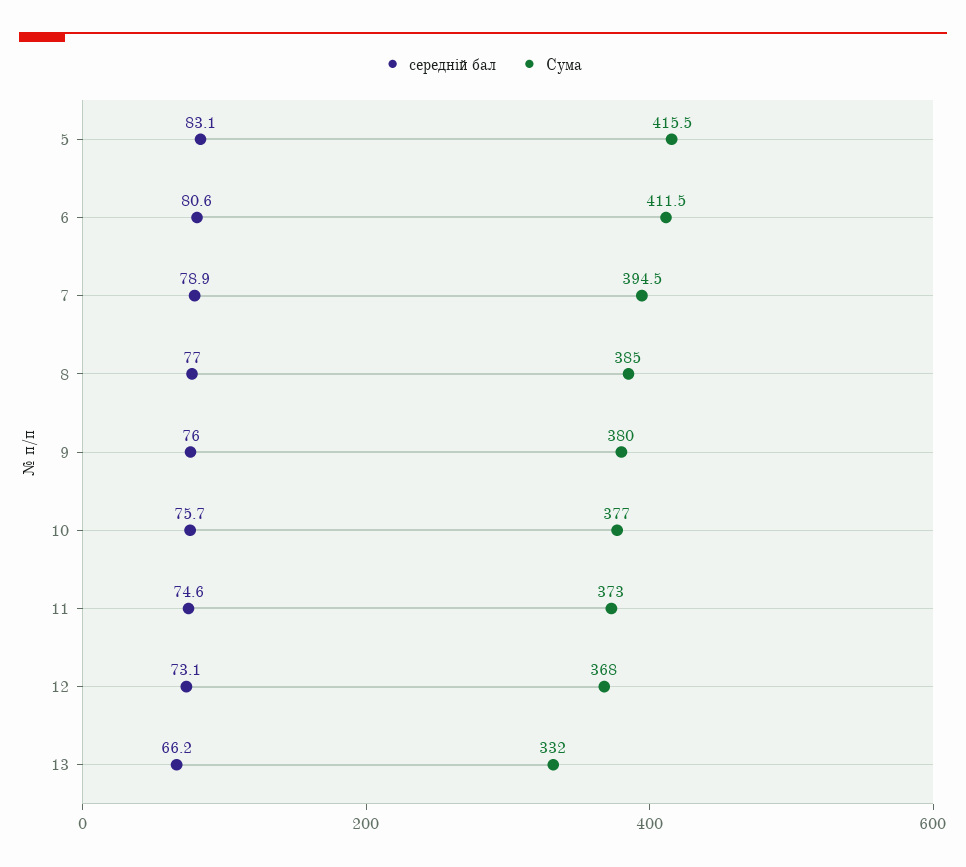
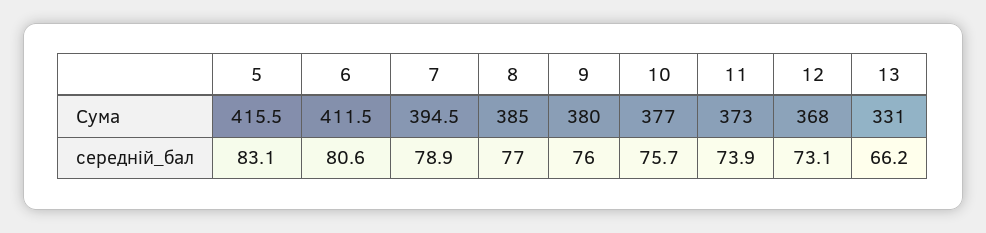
середній бал, 11: 74.6 -> 73.9
Сума, 13: 332 -> 331

